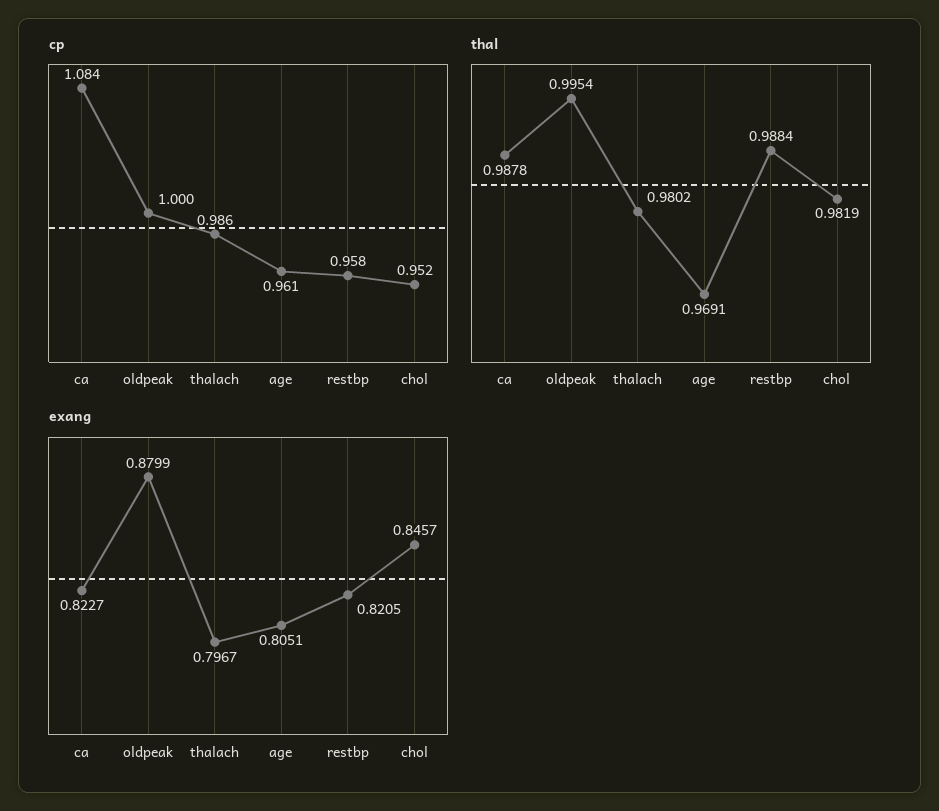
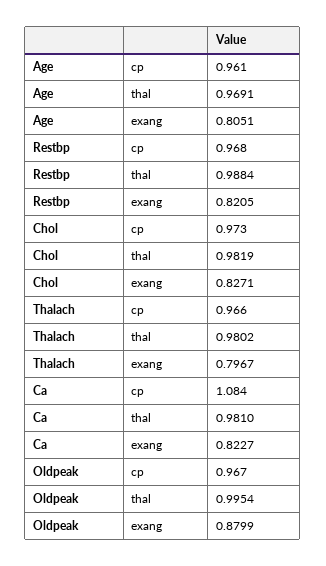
cp, oldpeak: 1 -> 0.967
cp, thalach: 0.986 -> 0.966
cp, restbp: 0.958 -> 0.968
cp, chol: 0.952 -> 0.973
thal, ca: 0.9878 -> 0.981
exang, chol: 0.8457 -> 0.8271

